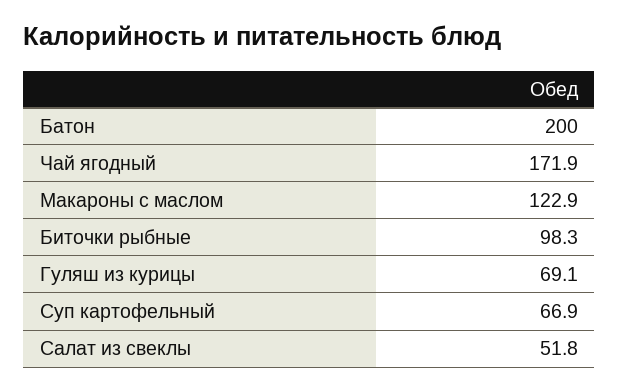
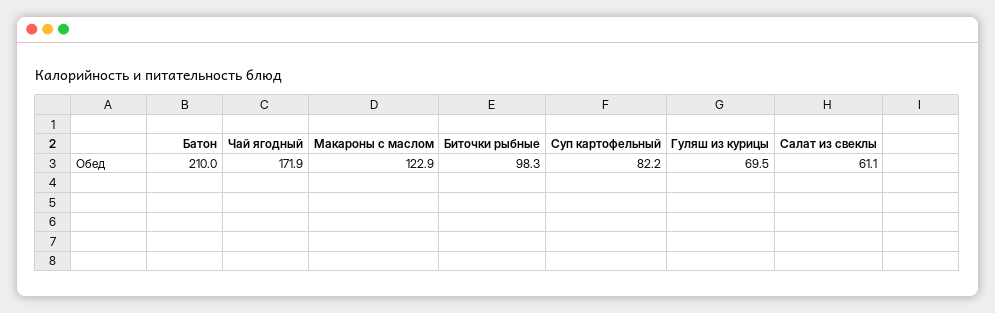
Батон: 200 -> 210
Гуляш из курицы: 69.1 -> 69.5
Суп картофельный: 66.9 -> 82.2
Салат из свеклы: 51.8 -> 61.1

